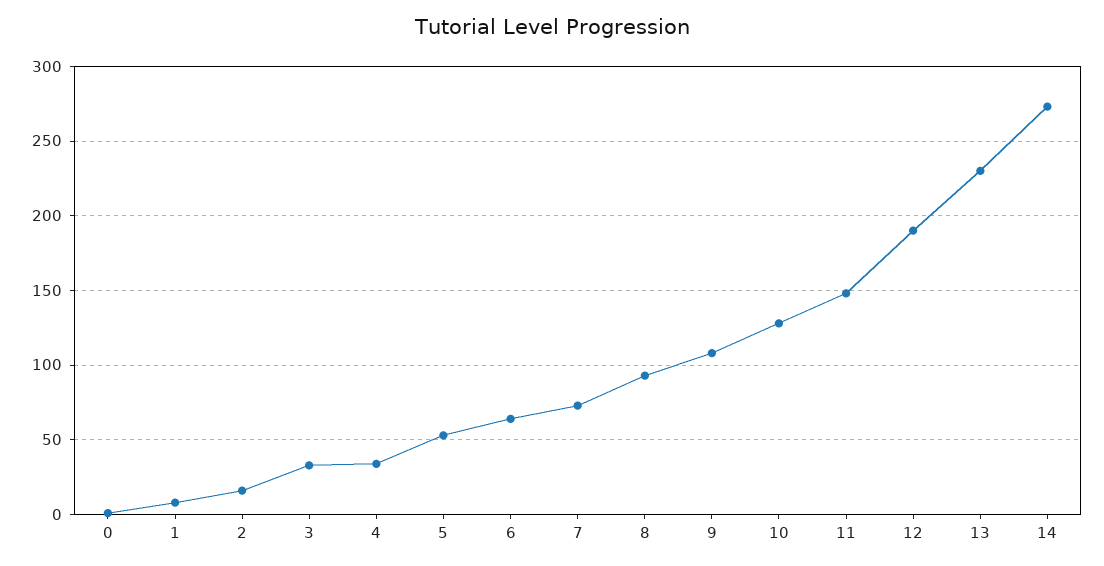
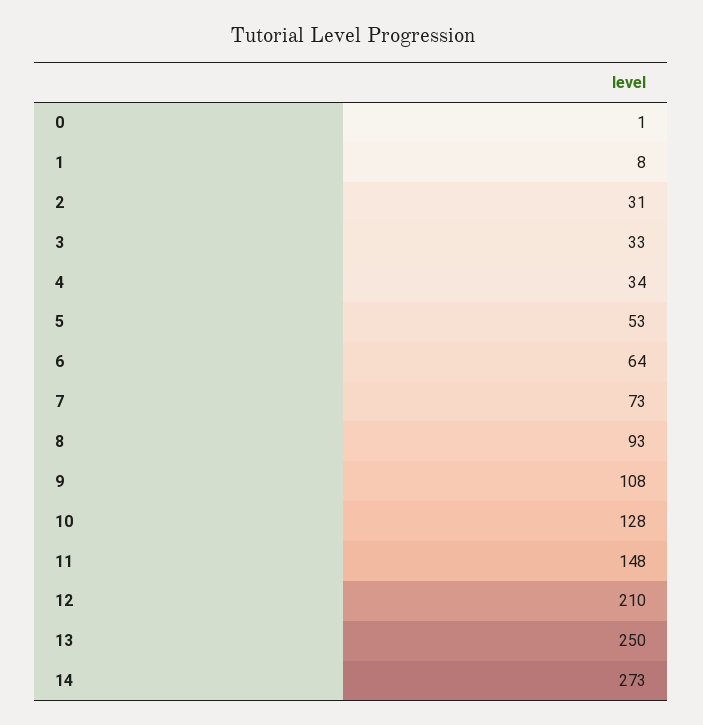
2: 15 -> 31
12: 190 -> 210
13: 230 -> 250

